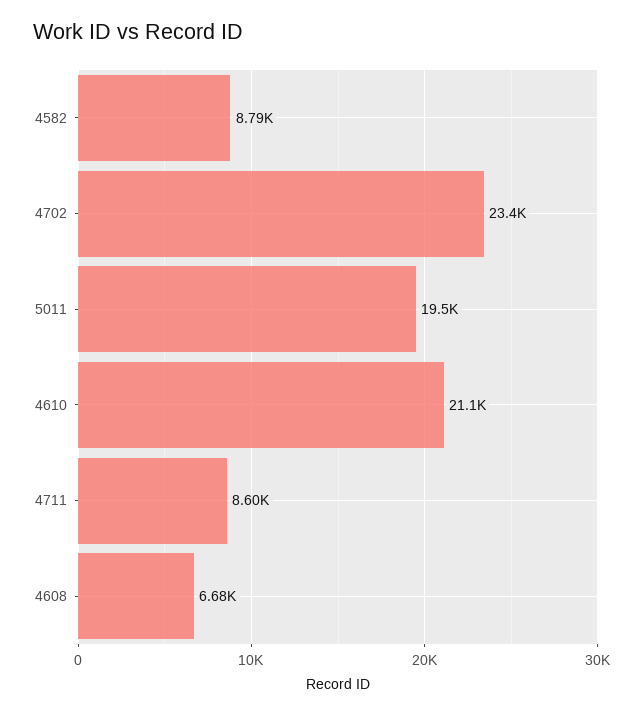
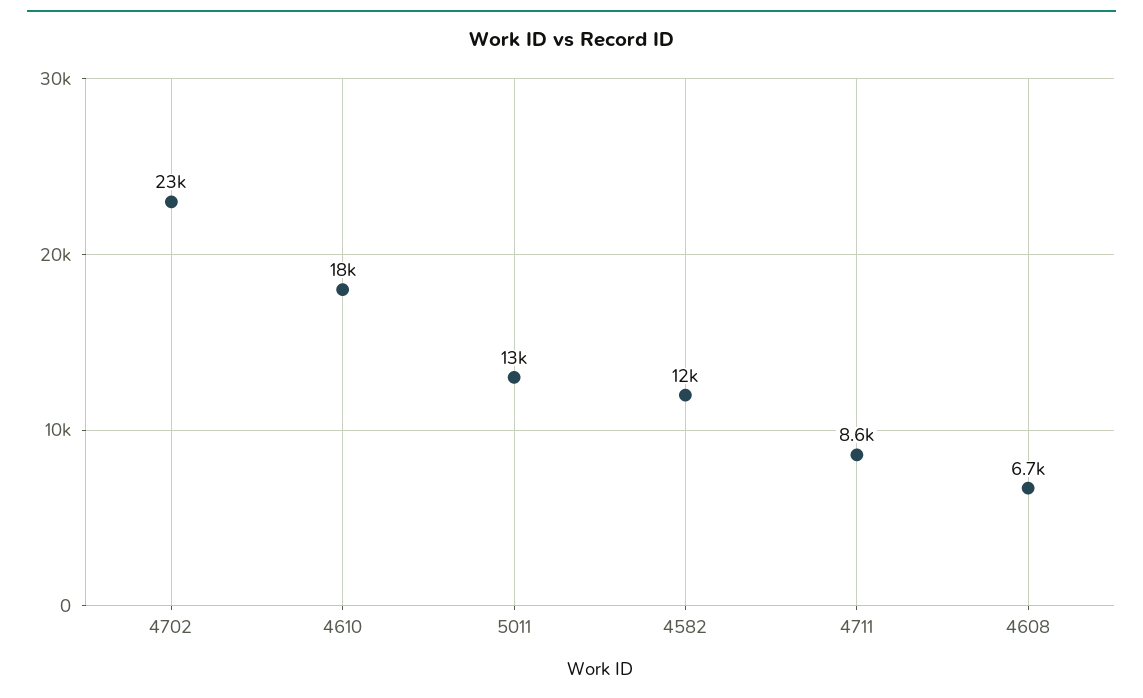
4582: 8790 -> 12000
5011: 19500 -> 13000
4610: 21100 -> 18000

